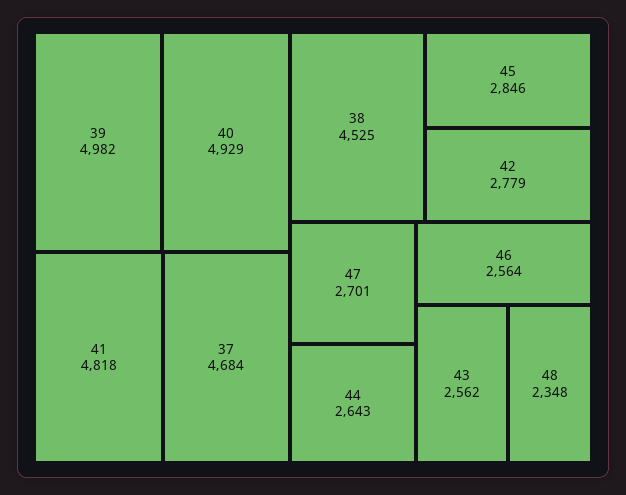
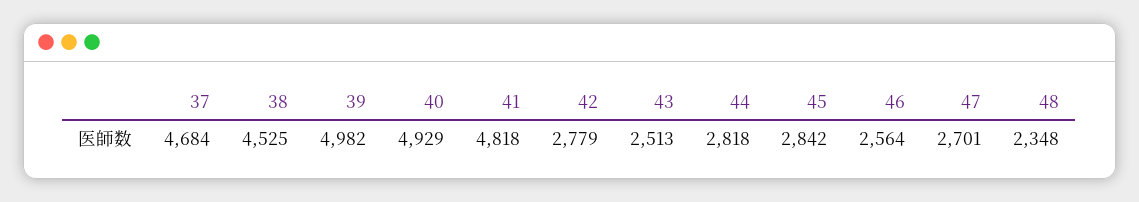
45: 2846 -> 2842
44: 2643 -> 2818
43: 2562 -> 2513

